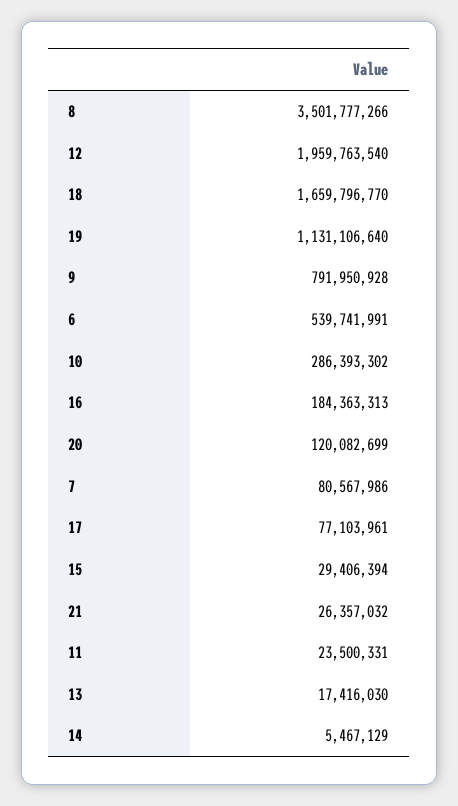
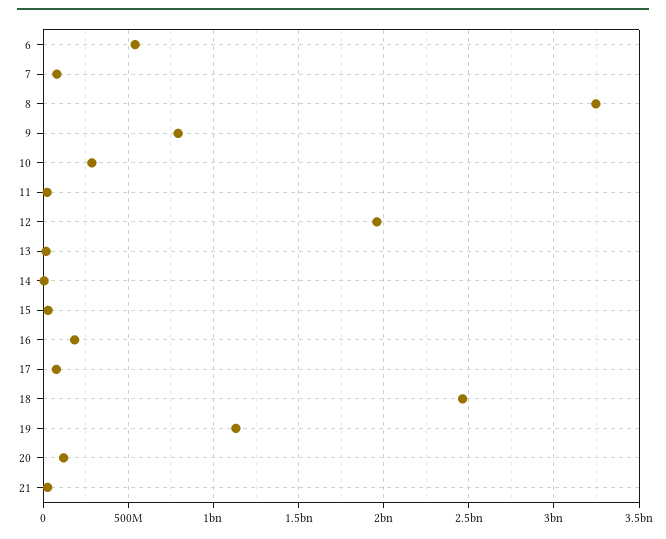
8: 3501777266 -> 3250000000
18: 1659796770 -> 2450000000

